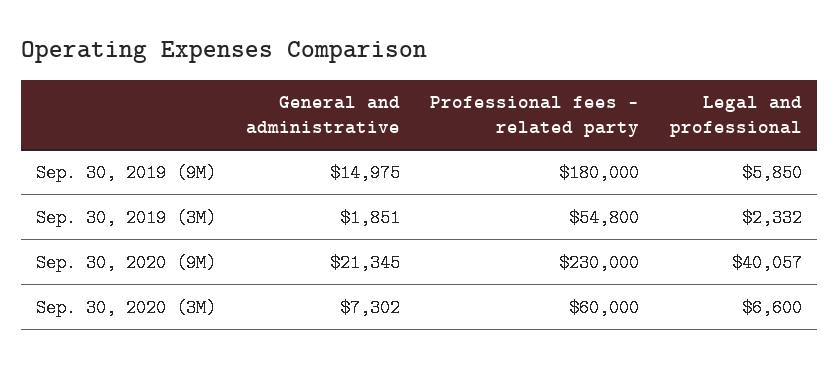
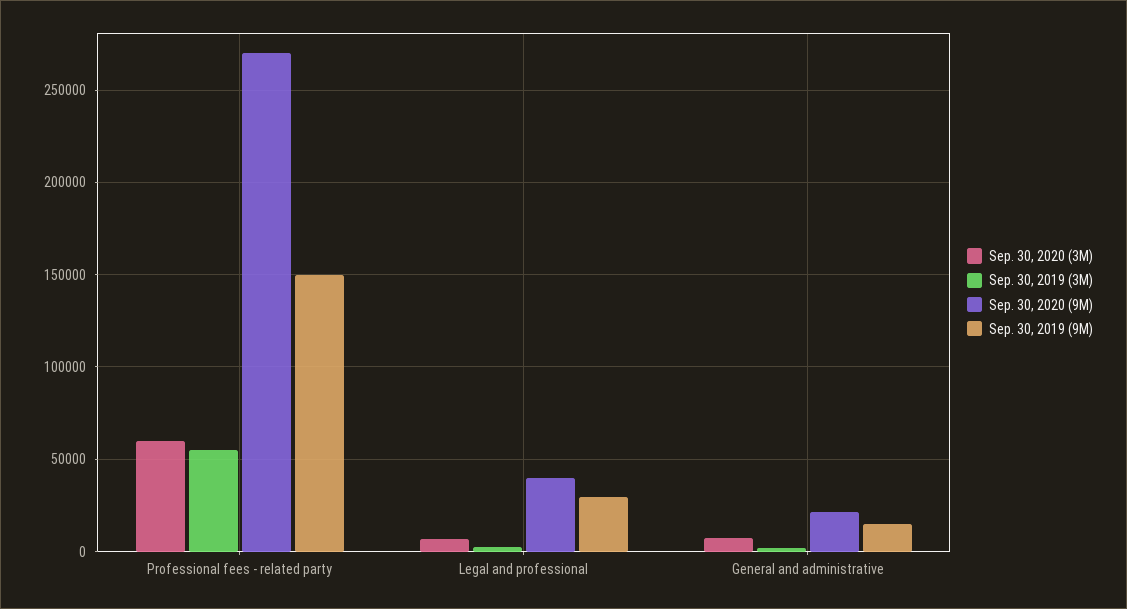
Sep. 30, 2019 (9M), Professional fees - related party: 180000 -> 150000
Sep. 30, 2019 (9M), Legal and professional: 5850 -> 30000
Sep. 30, 2020 (9M), Professional fees - related party: 230000 -> 270000

